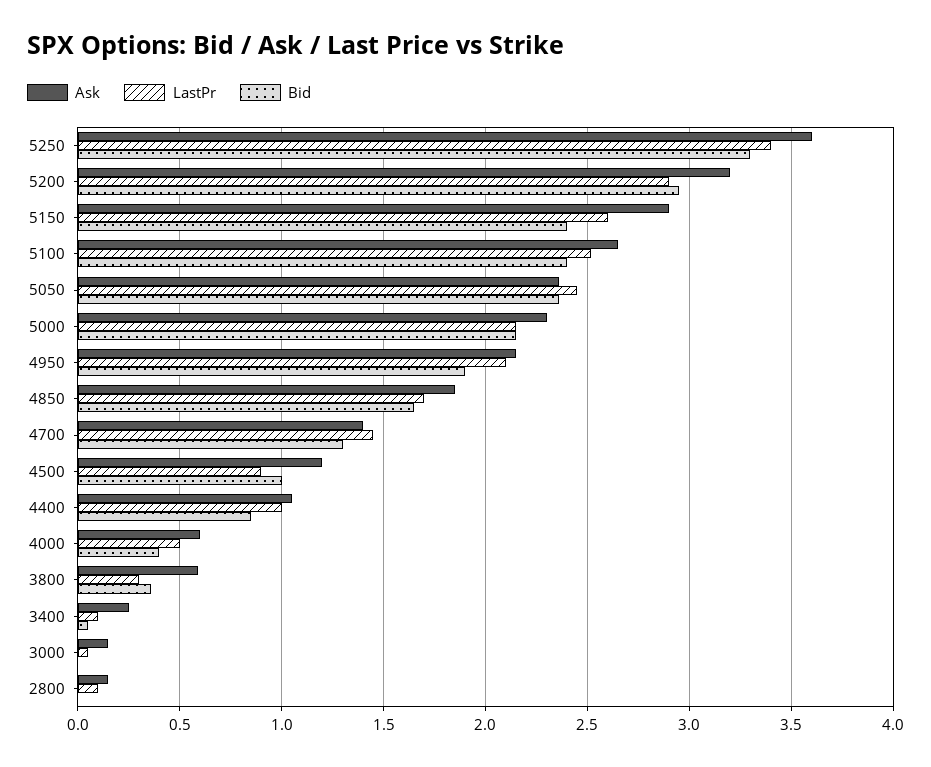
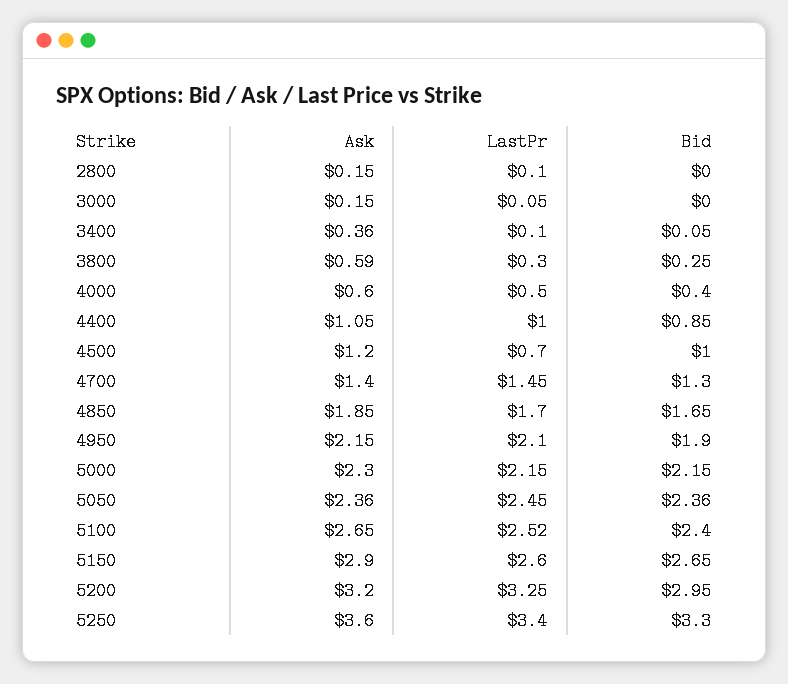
LastPr, 5200: 2.9 -> 3.25
Bid, 5150: 2.4 -> 2.65
LastPr, 4500: 0.9 -> 0.7
Bid, 3800: 0.35 -> 0.25
Ask, 3400: 0.25 -> 0.36

